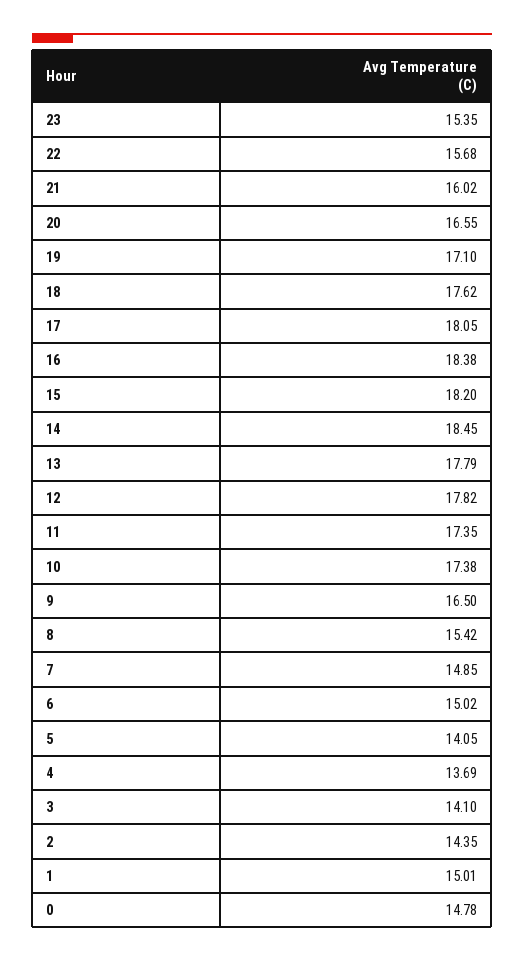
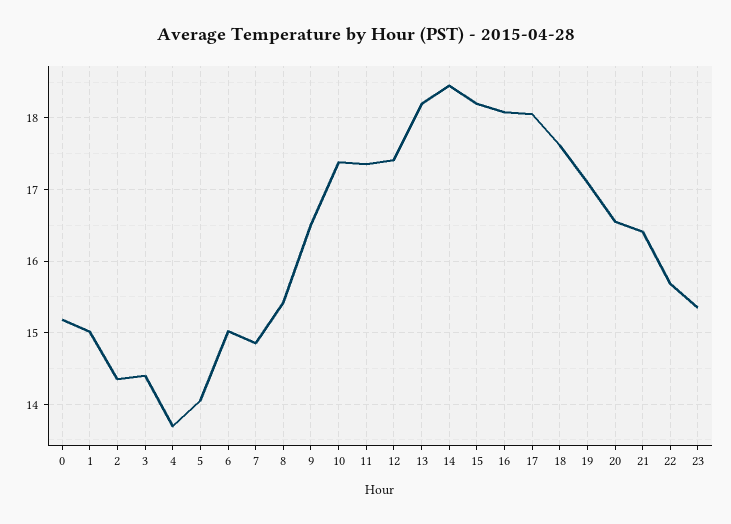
21: 16.02 -> 16.4
16: 18.38 -> 18.1
13: 17.79 -> 18.2
12: 17.82 -> 17.4
3: 14.1 -> 14.4
0: 14.78 -> 15.2

